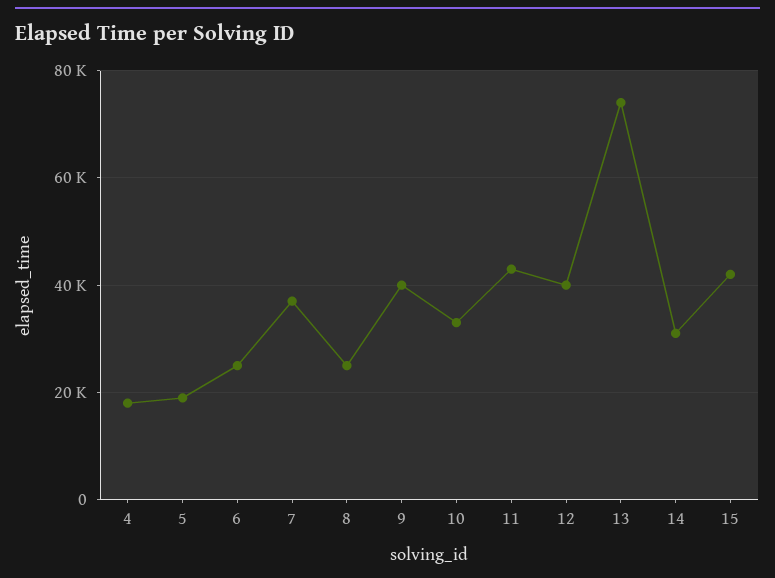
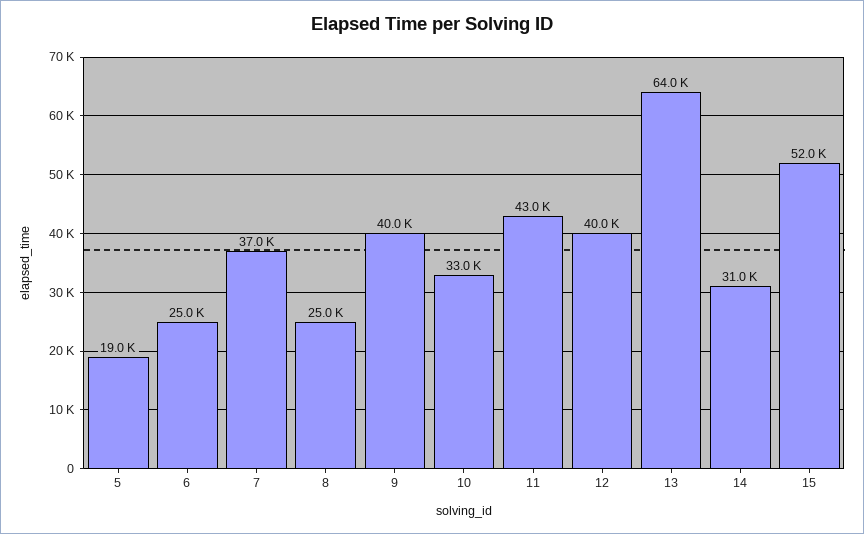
4: 18000 -> none
13: 74000 -> 64000
15: 42000 -> 52000

